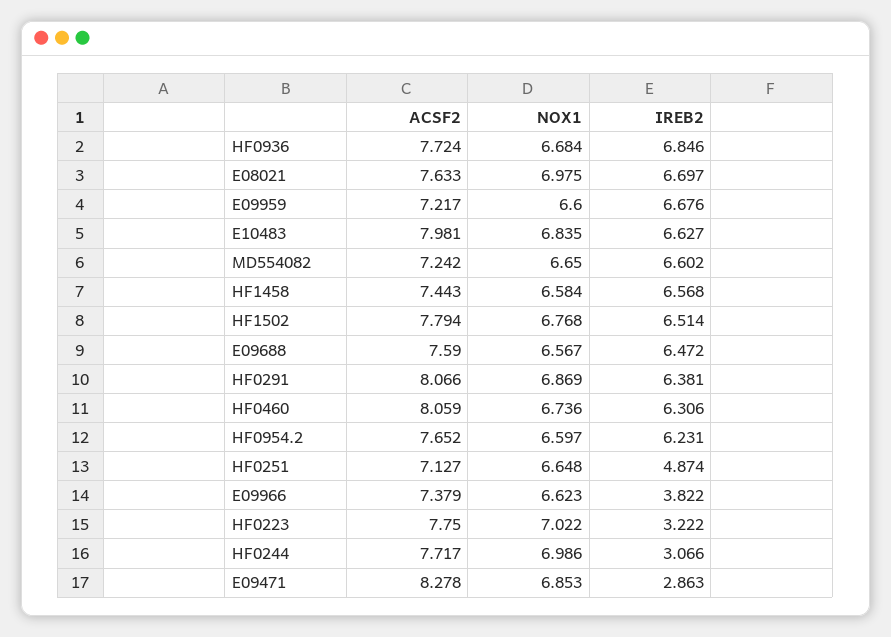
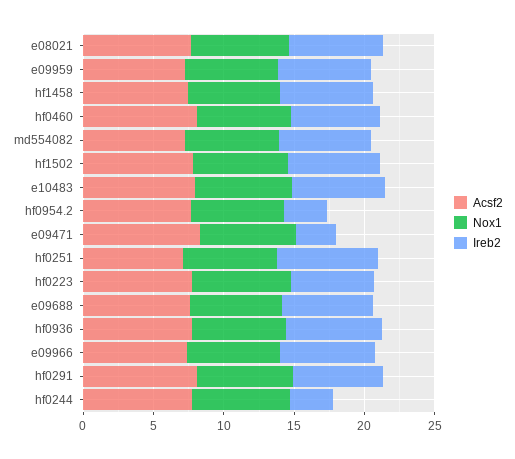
IREB2, HF0954.2: 6.231 -> 3
IREB2, HF0251: 4.874 -> 7
IREB2, E09966: 3.822 -> 7
IREB2, HF0223: 3.222 -> 6

